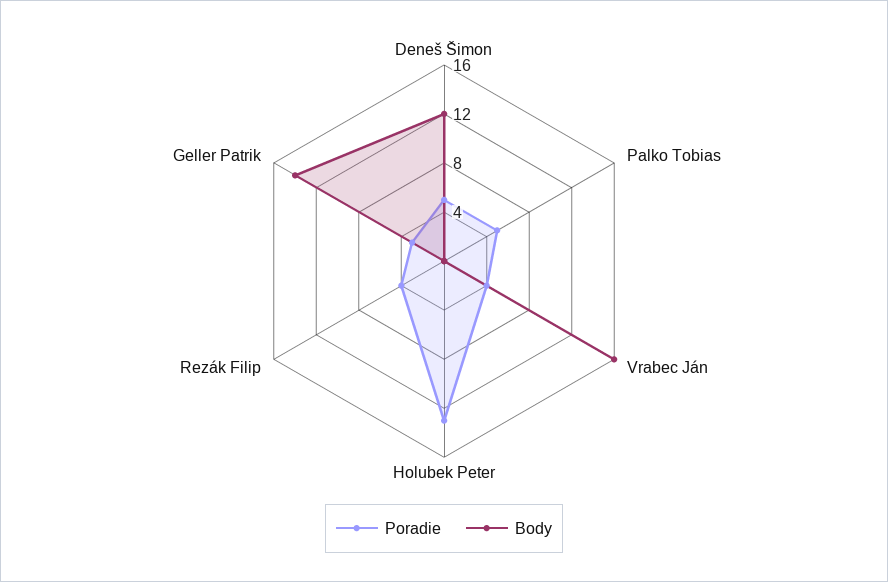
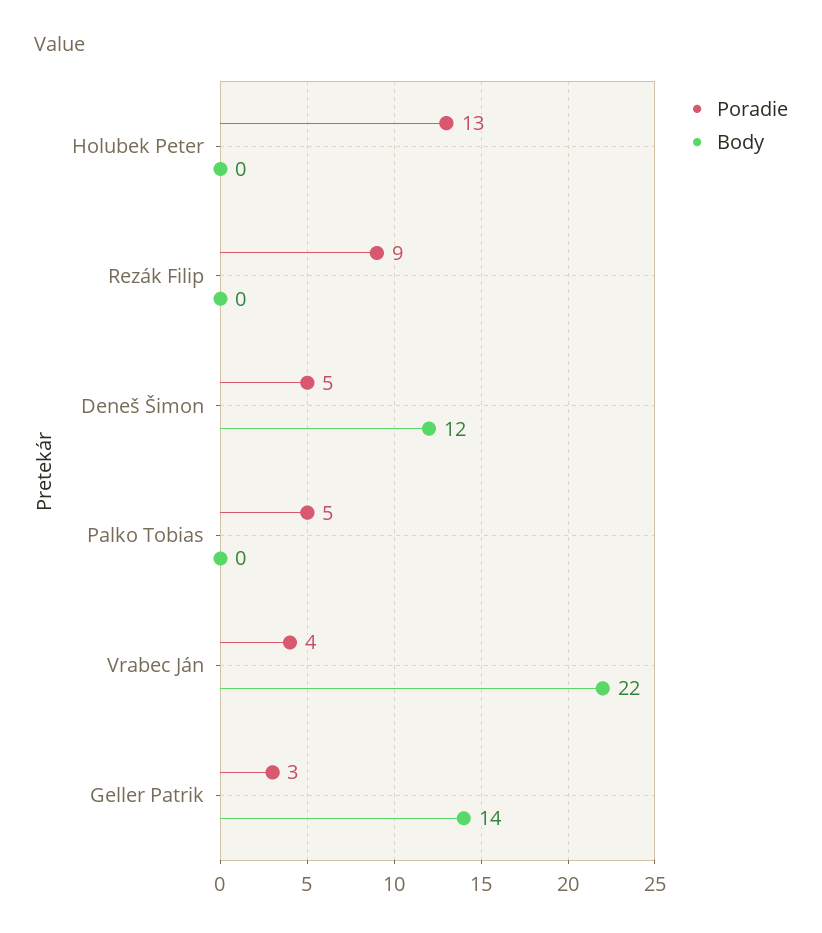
Body, Vrabec Ján: 16 -> 22
Poradie, Rezák Filip: 4 -> 9

